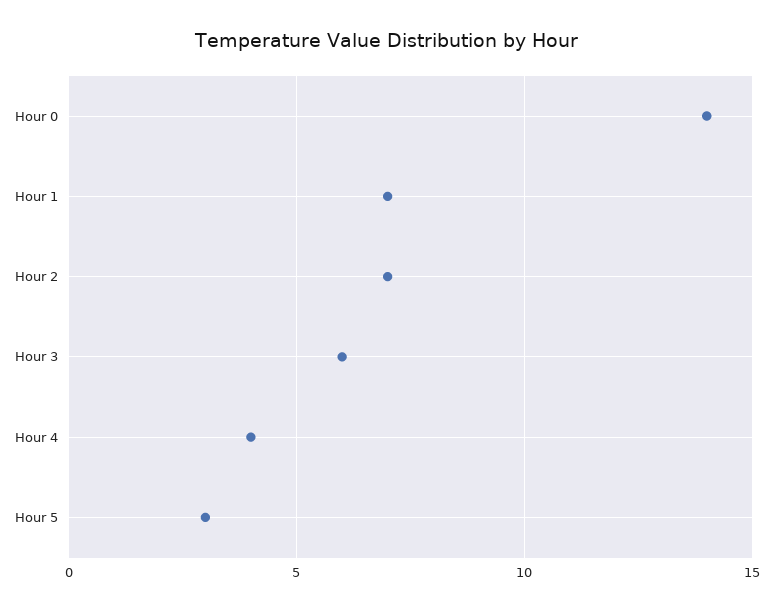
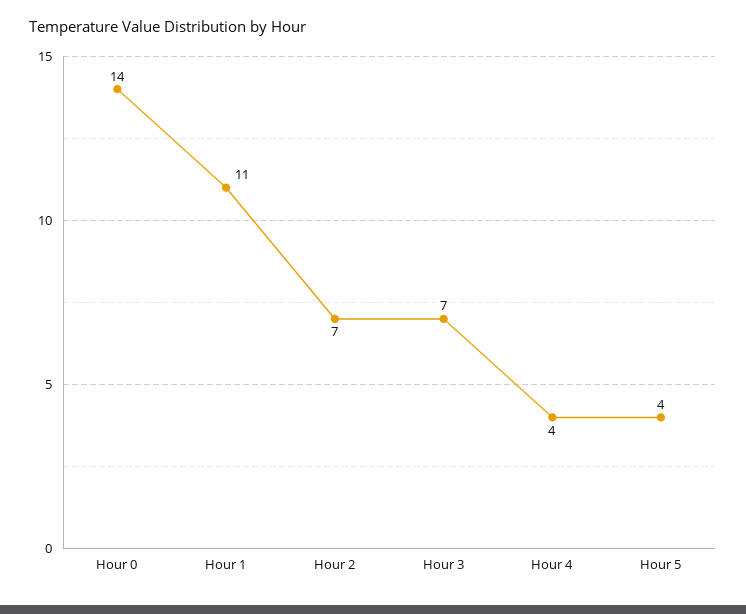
Hour 1: 7 -> 11
Hour 3: 6 -> 7
Hour 5: 3 -> 4

